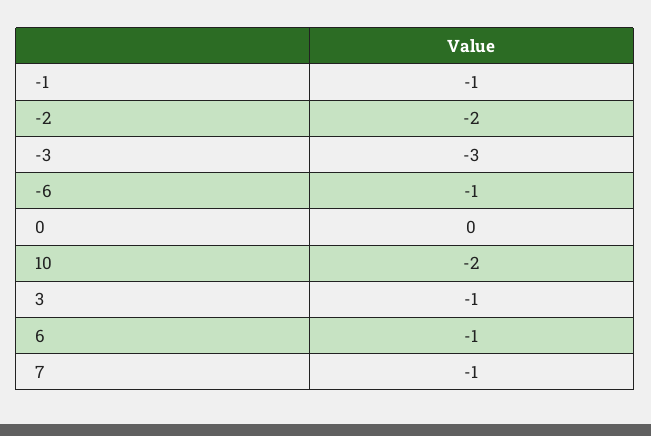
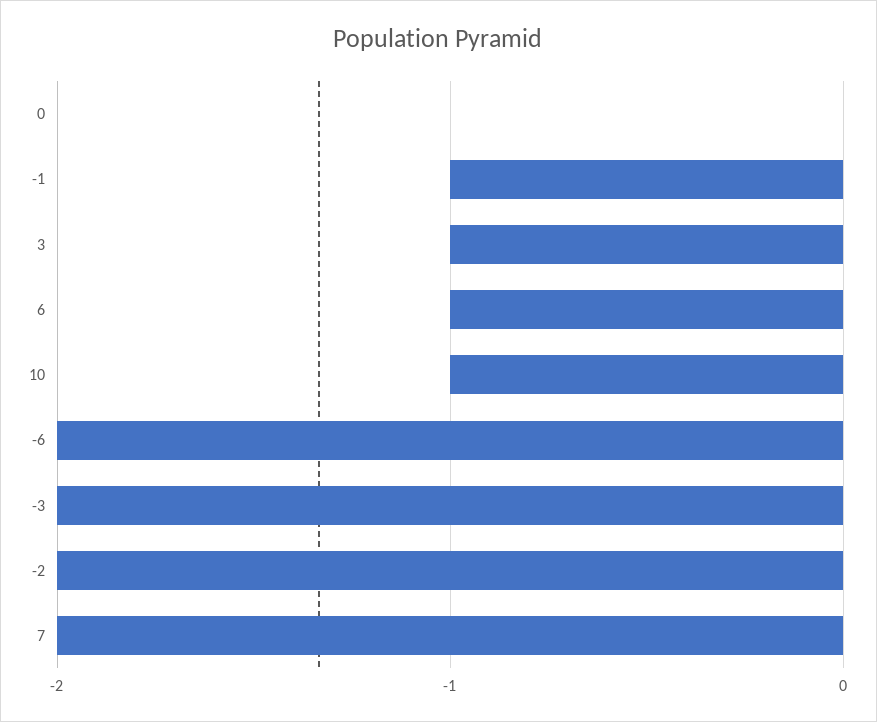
-3: -3 -> -2
-6: -1 -> -2
10: -2 -> -1
7: -1 -> -2

